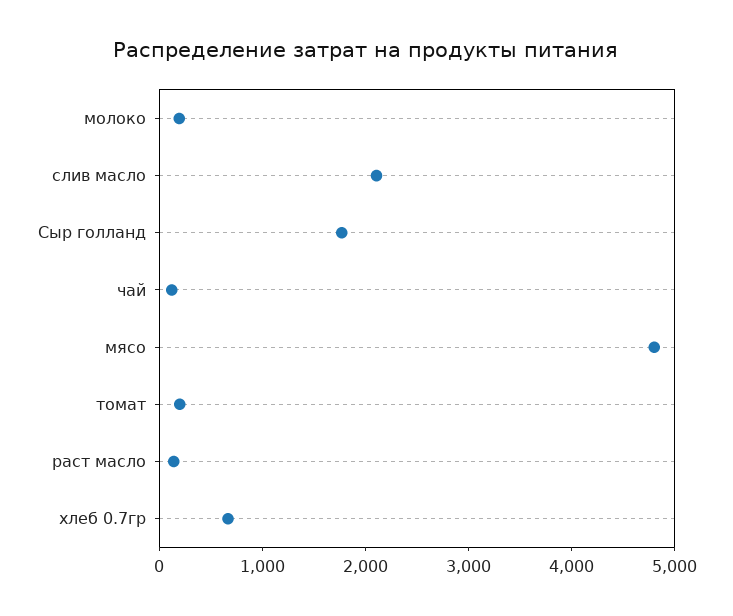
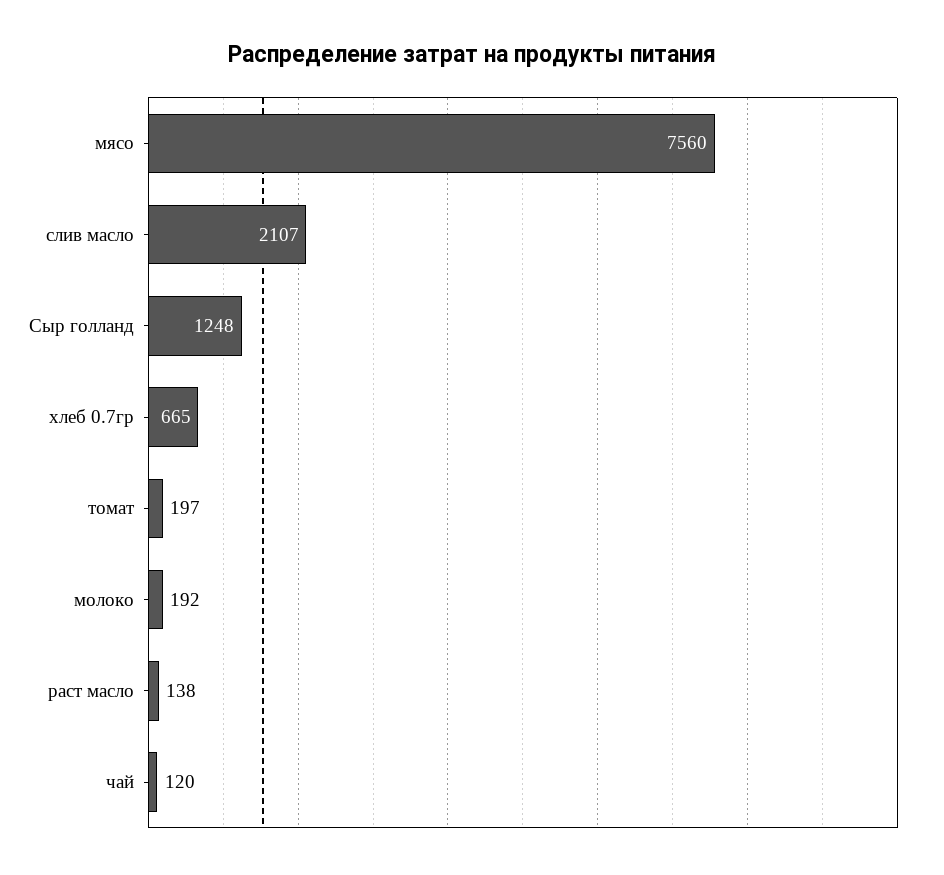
Сыр голланд: 1800 -> 1248
мясо: 4800 -> 7560

